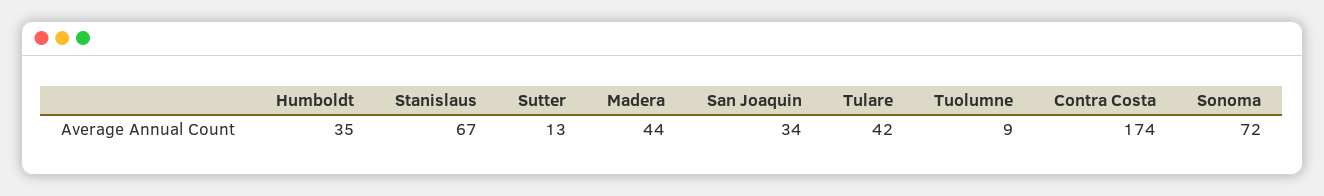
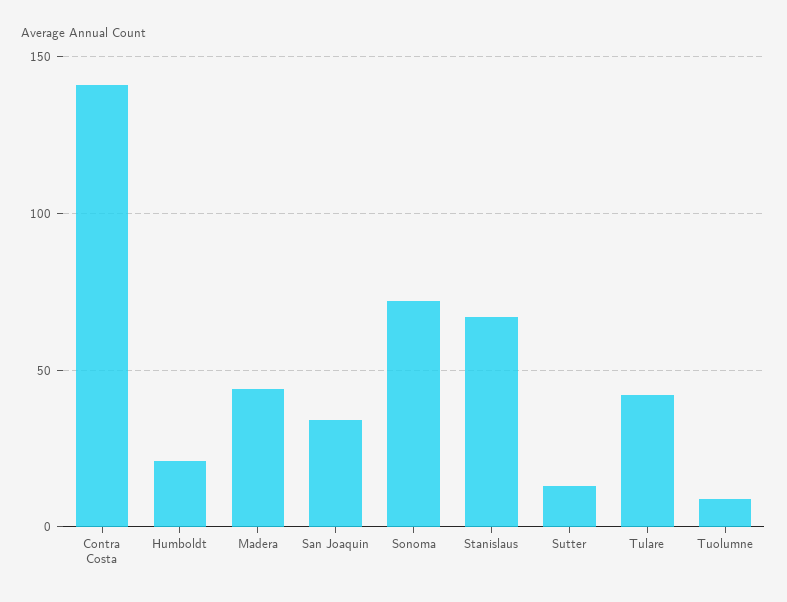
Humboldt: 35 -> 20
Contra Costa: 174 -> 140

